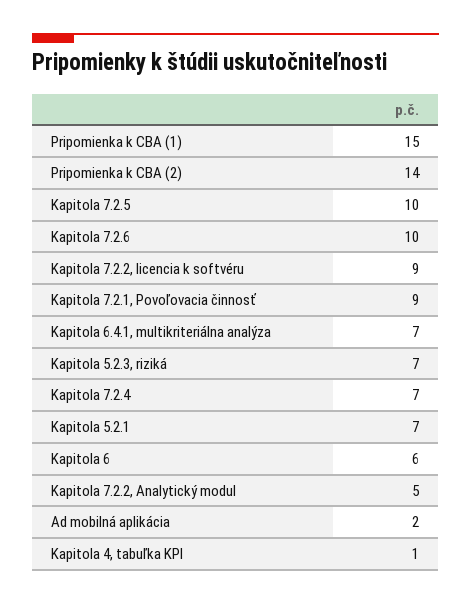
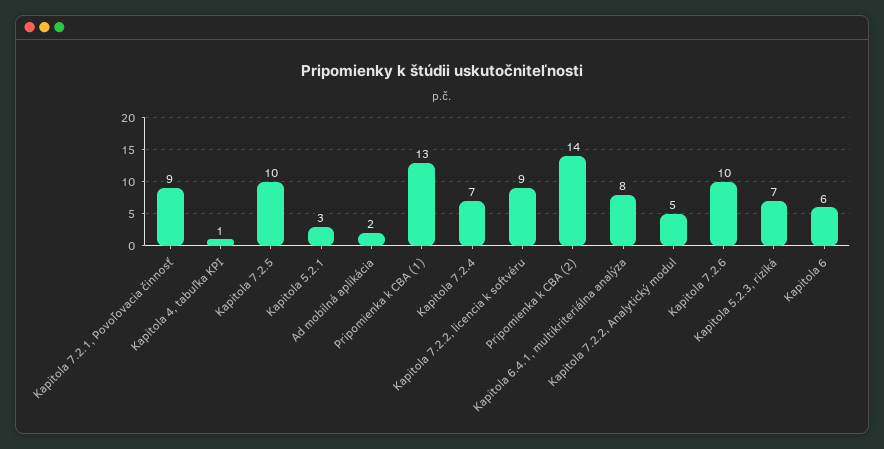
Pripomienka k CBA (1): 15 -> 13
Kapitola 6.4.1, multikriteriálna analýza: 7 -> 8
Kapitola 5.2.1: 7 -> 3

